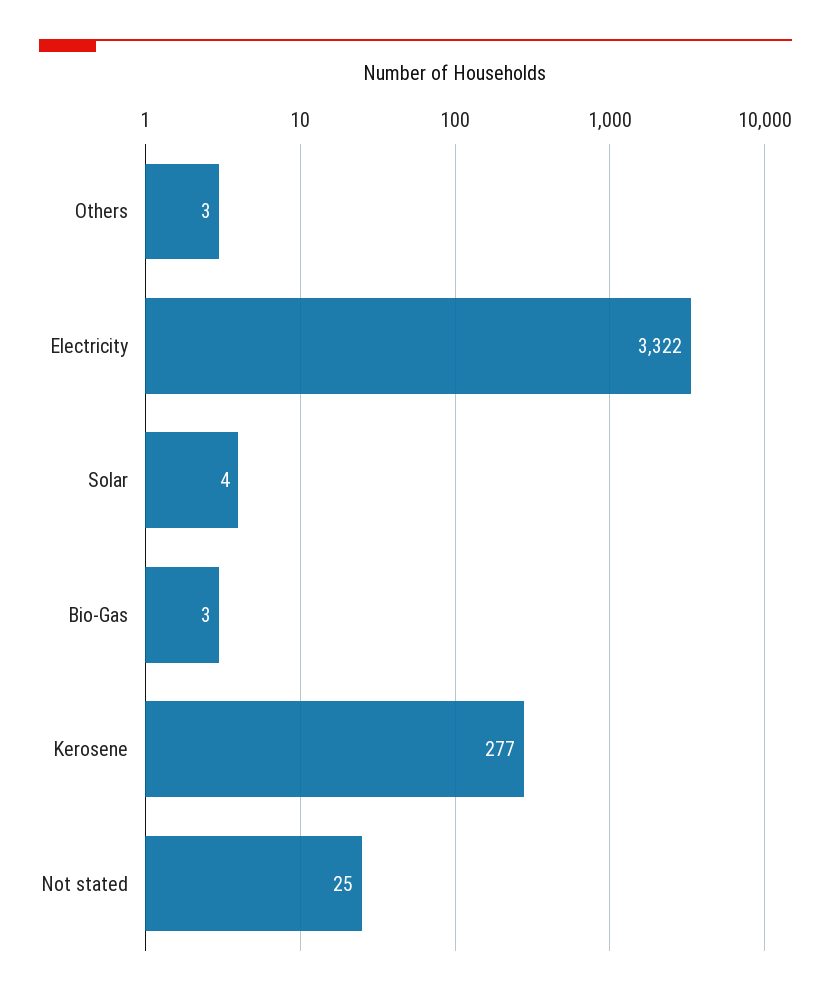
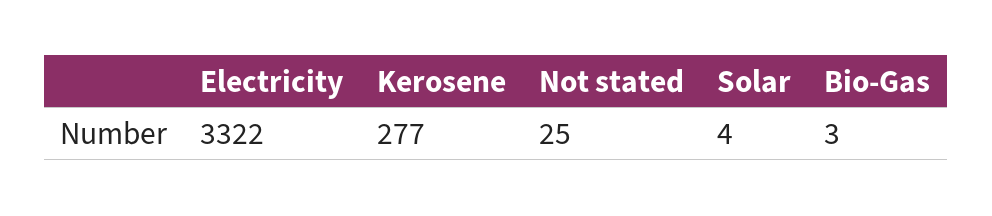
Others: 3 -> none

